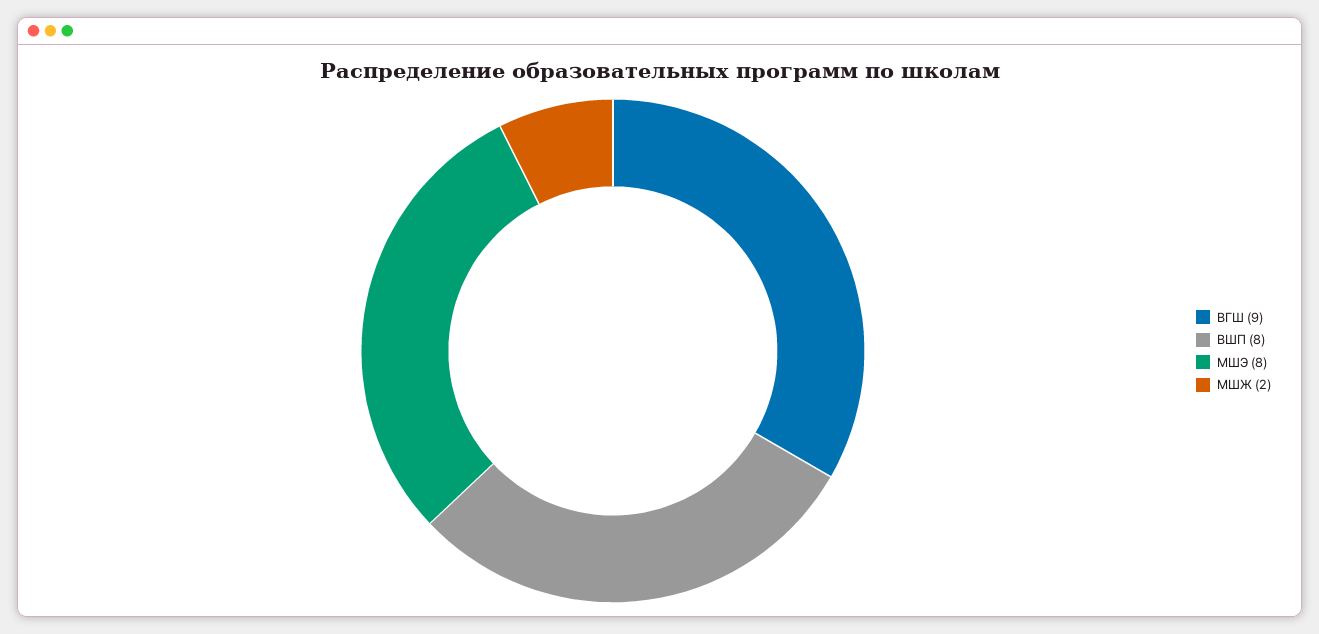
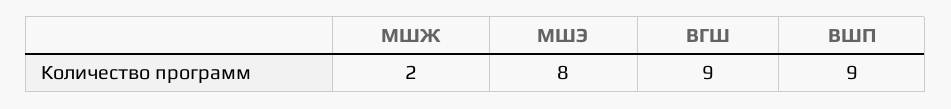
ВШП: 8 -> 9

